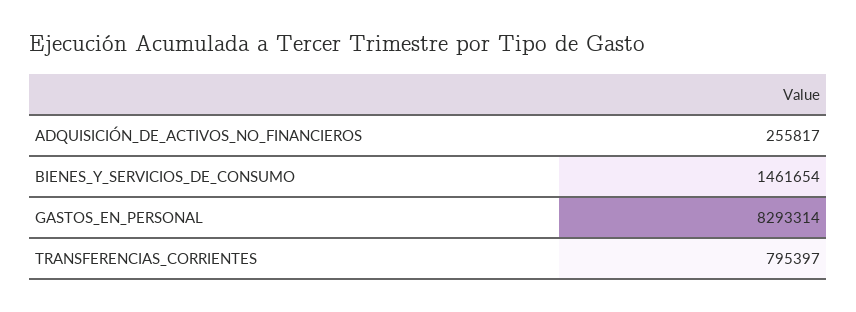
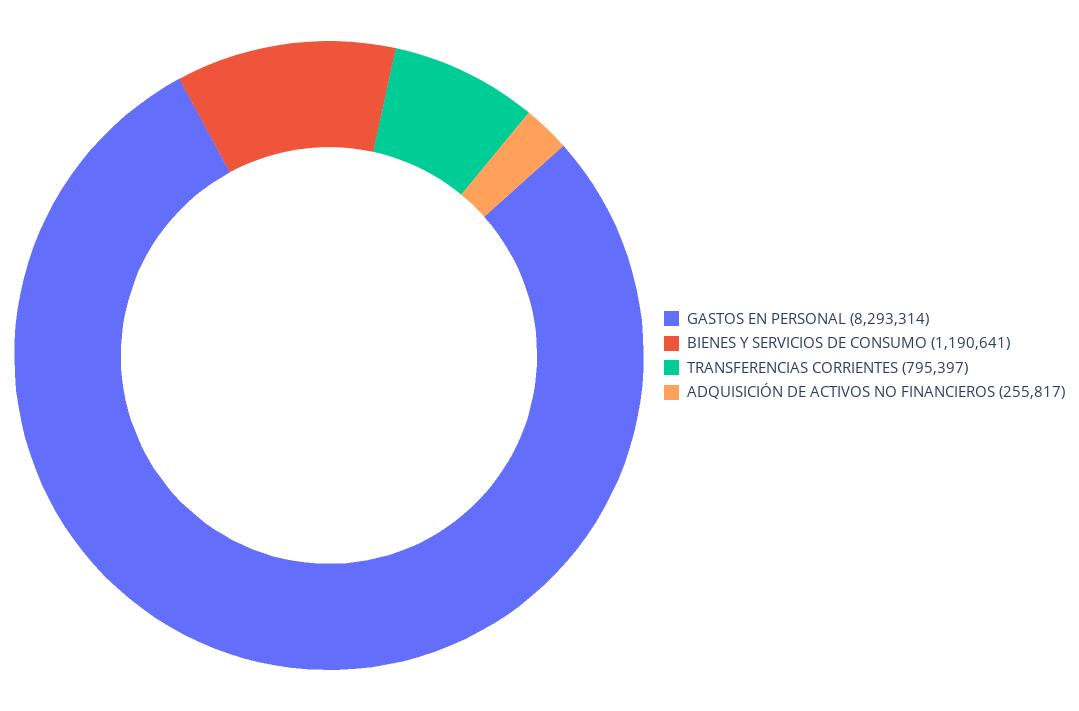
BIENES_Y_SERVICIOS_DE_CONSUMO: 1461654 -> 1190641

